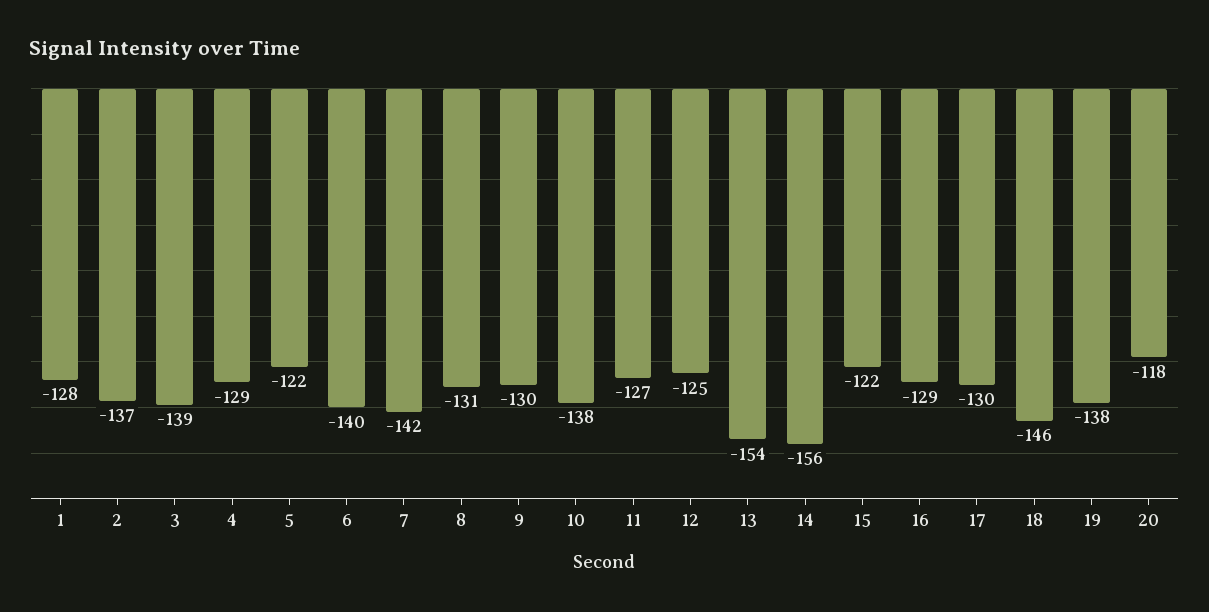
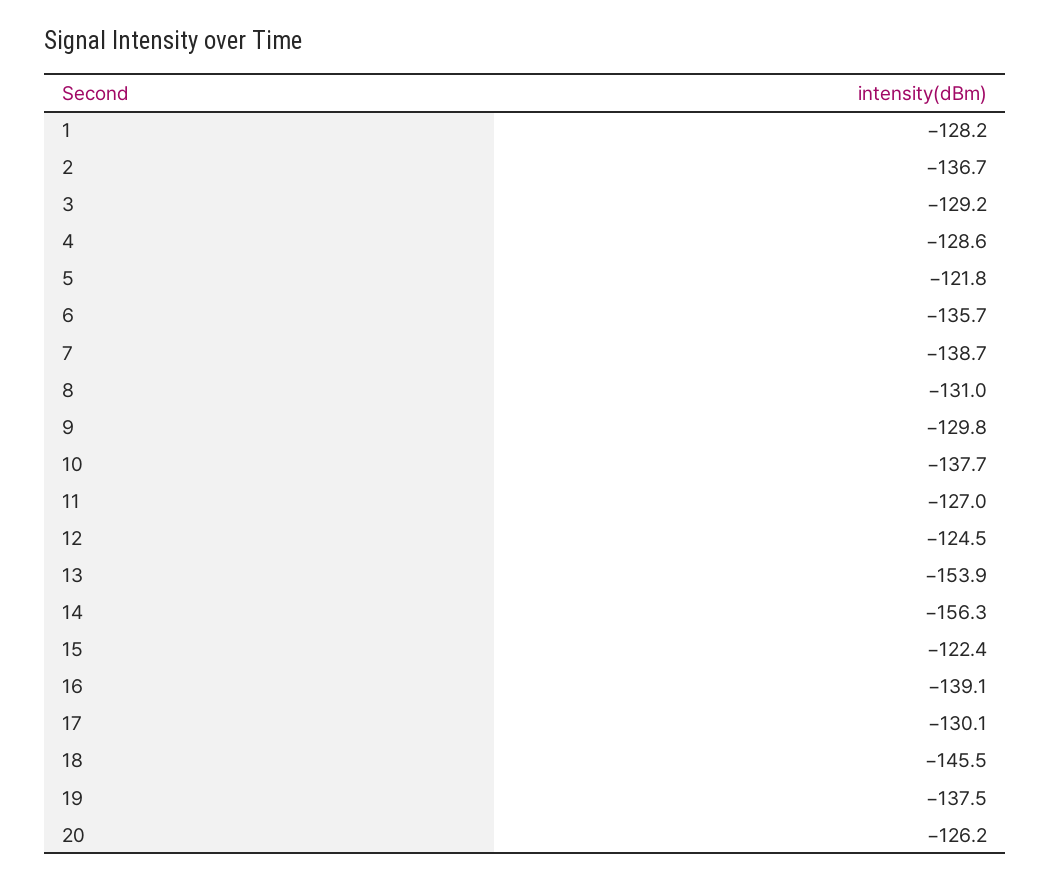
3: -139 -> -129.2
6: -140 -> -135.7
7: -142 -> -138.7
16: -129 -> -139.1
20: -118 -> -126.2

